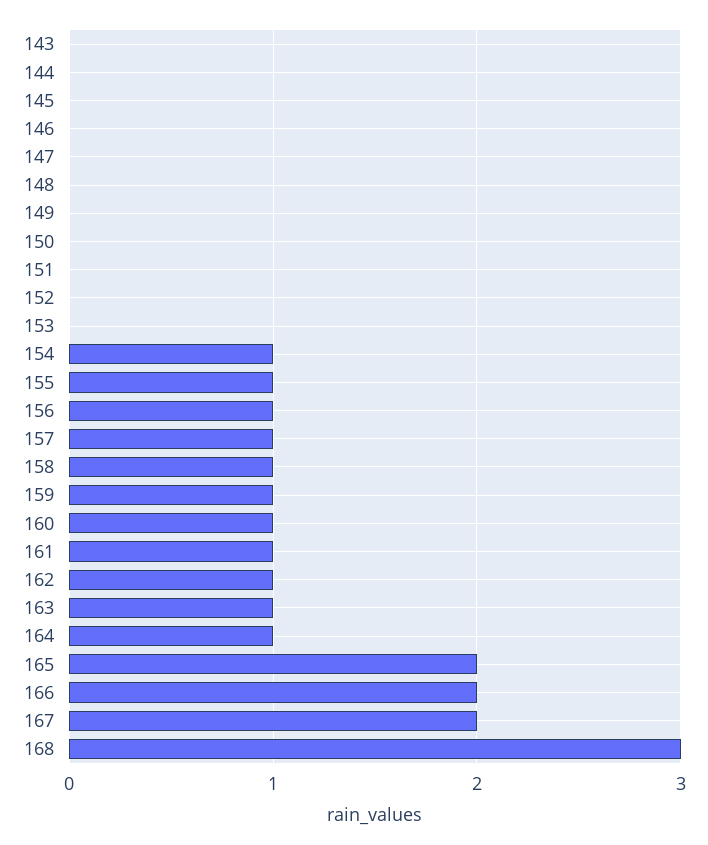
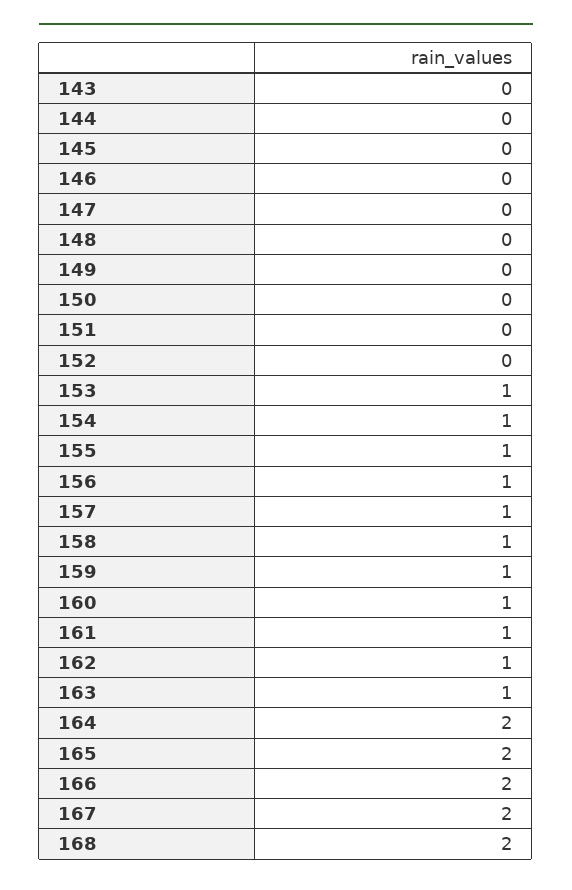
153: 0 -> 1
164: 1 -> 2
168: 3 -> 2

